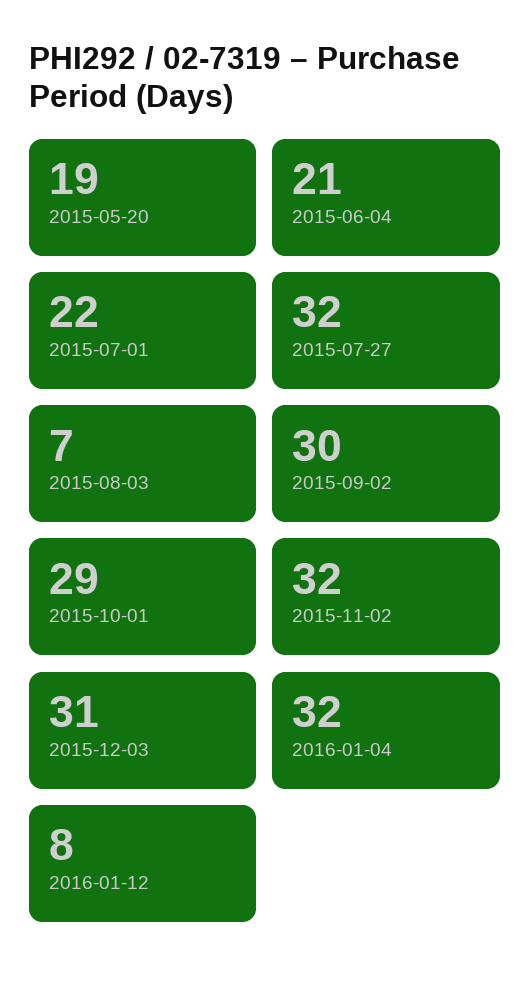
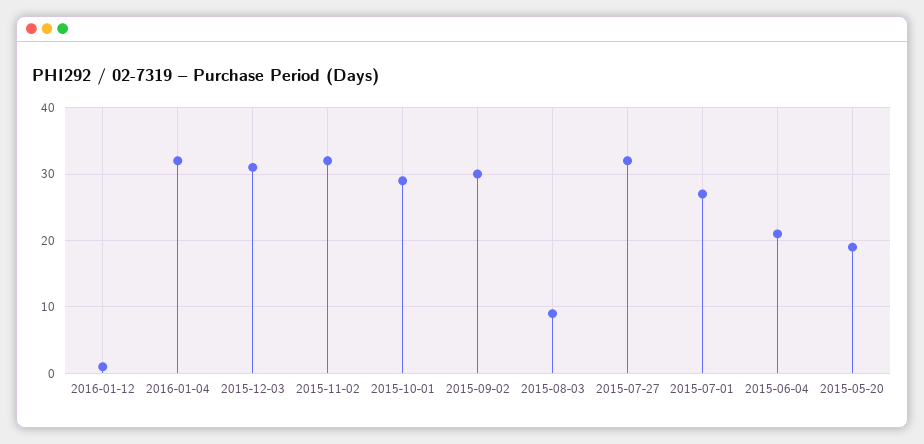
2015-07-01: 22 -> 27
2015-08-03: 7 -> 9
2016-01-12: 8 -> 1

